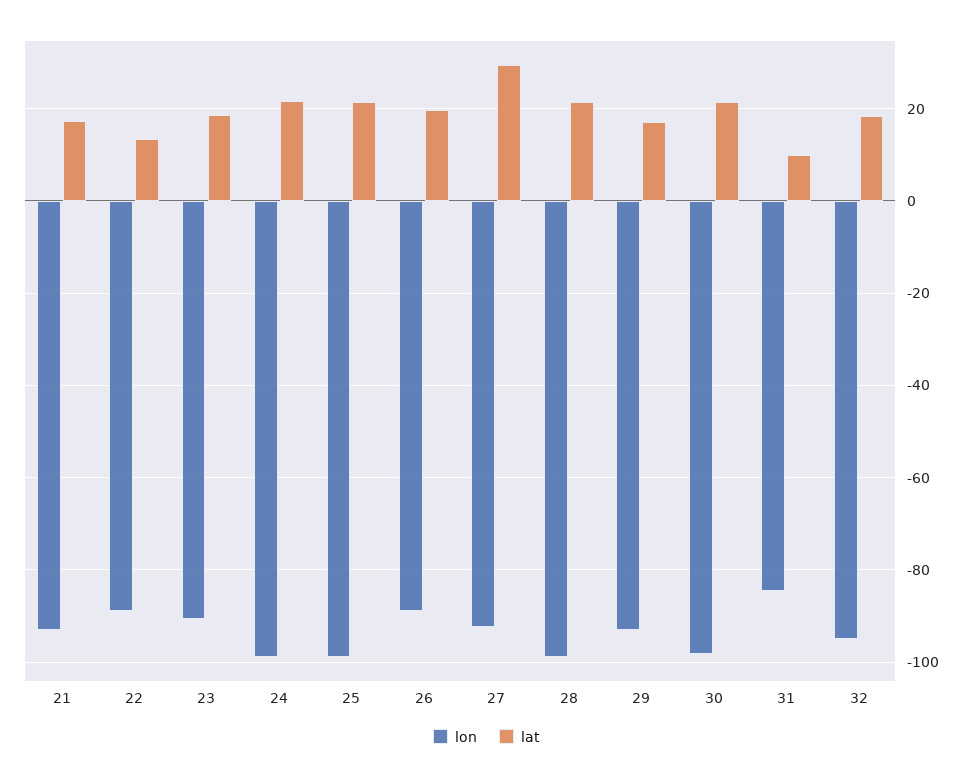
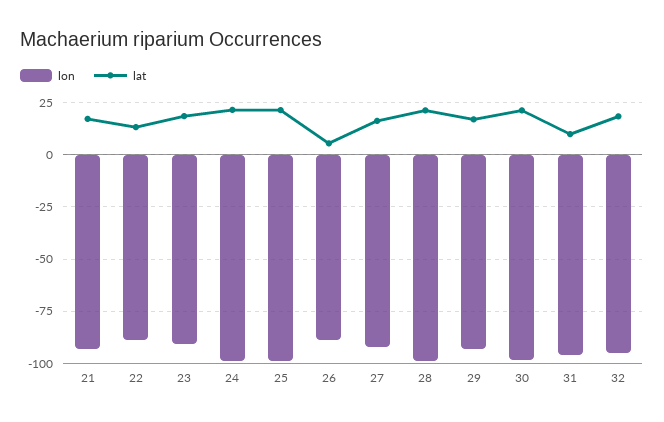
lat, 26: 20 -> 5
lat, 27: 30 -> 15
lon, 31: -84 -> -95

